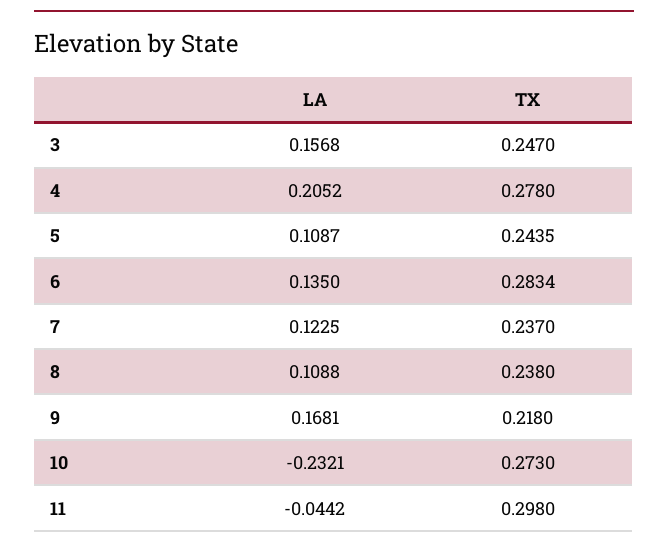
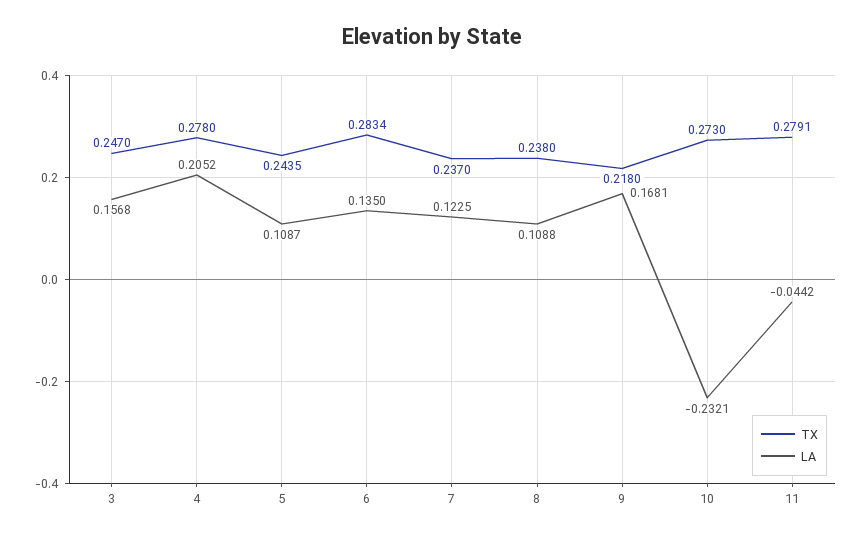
TX, 11: 0.298 -> 0.2791

